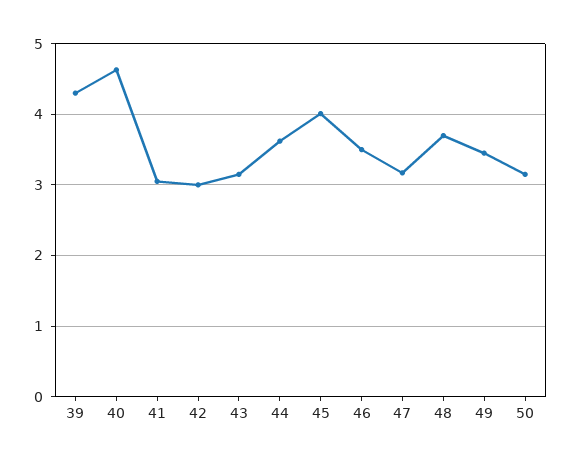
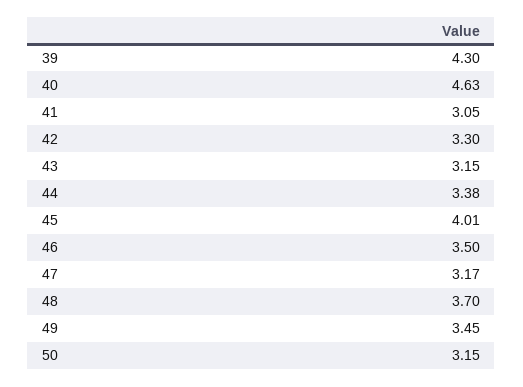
42: 3 -> 3.3
44: 3.6 -> 3.38

